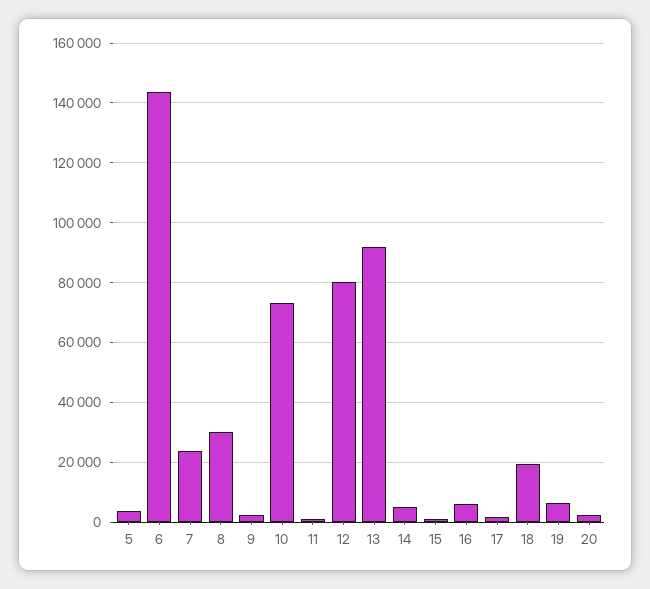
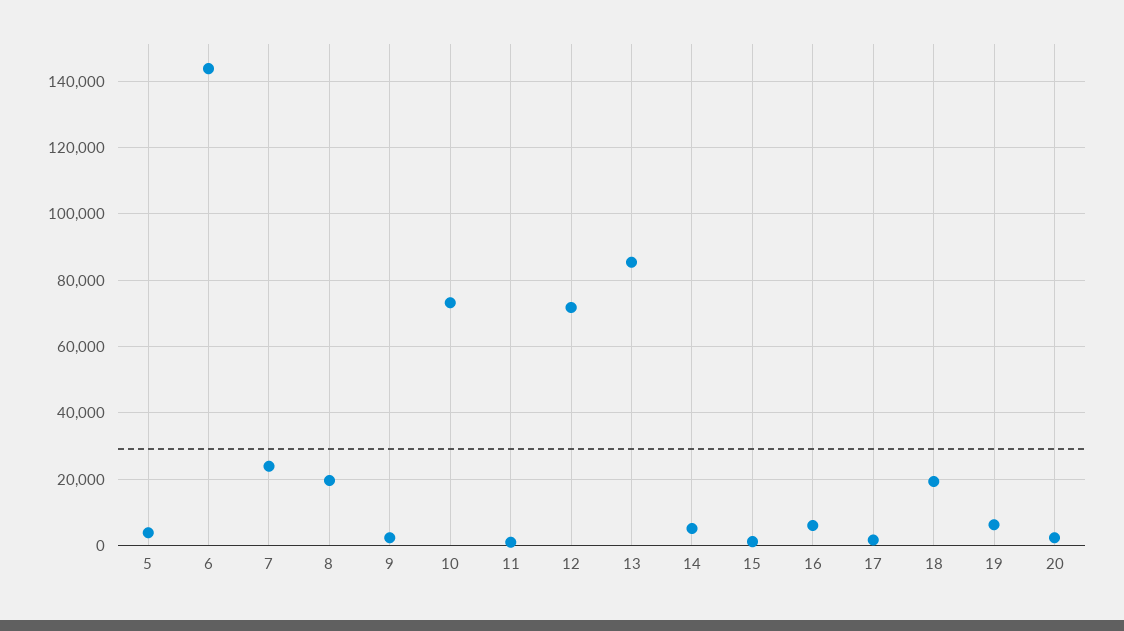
8: 30000 -> 20000
12: 80000 -> 72000
13: 92500 -> 86000

